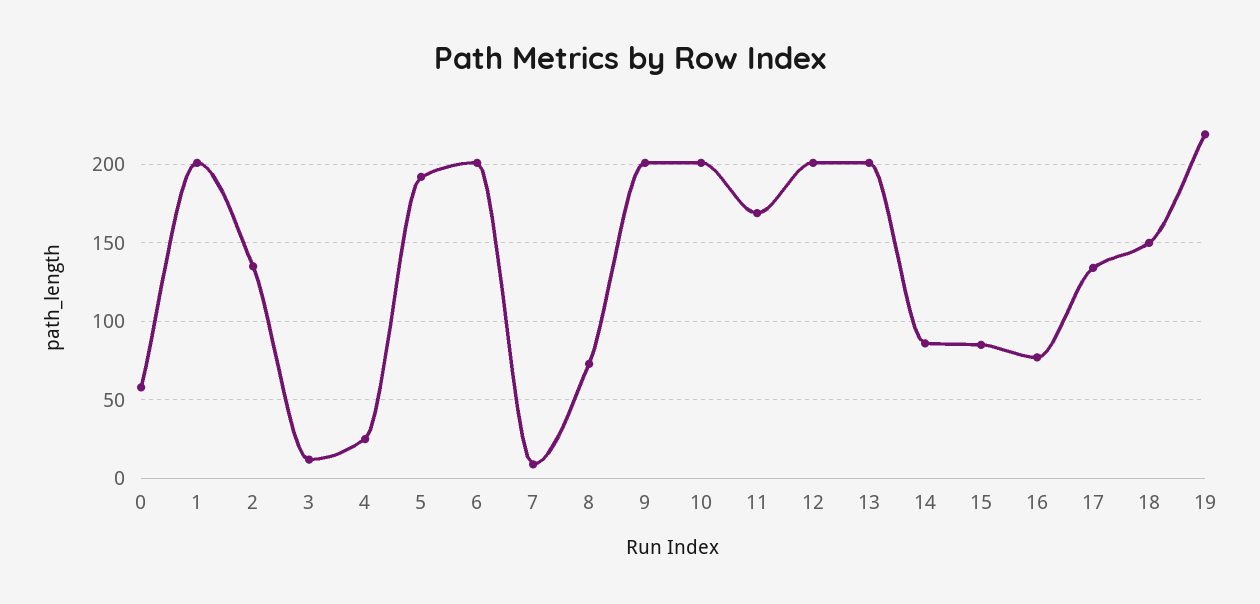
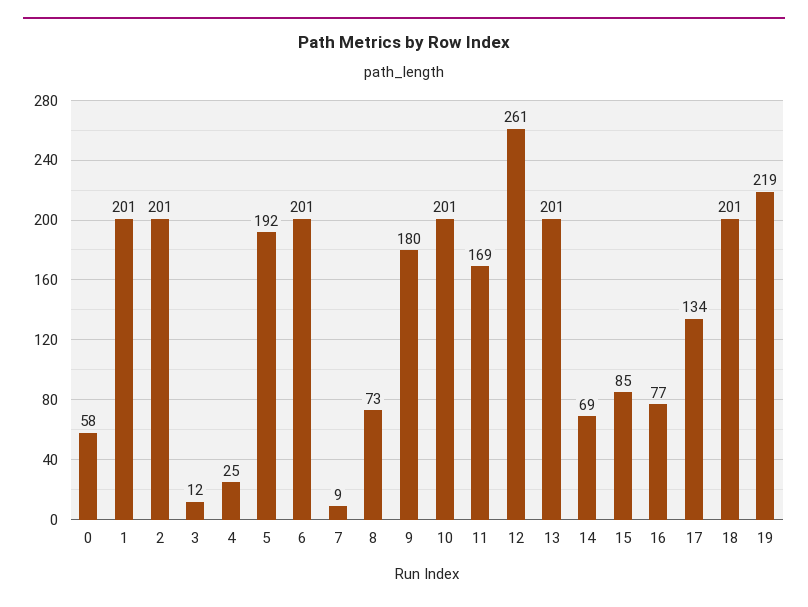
2: 135 -> 201
9: 200 -> 180
12: 200 -> 261
14: 85 -> 69
18: 150 -> 201

